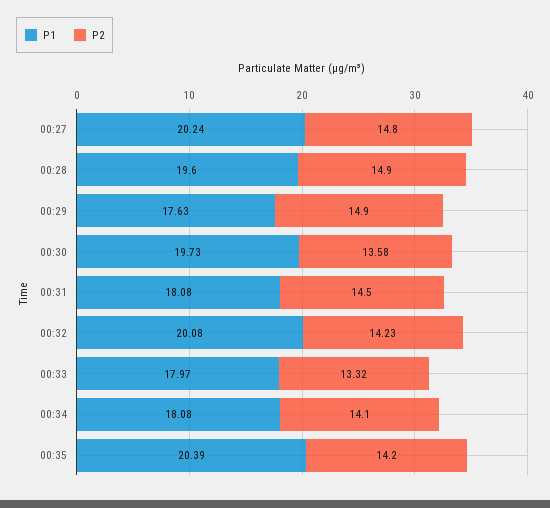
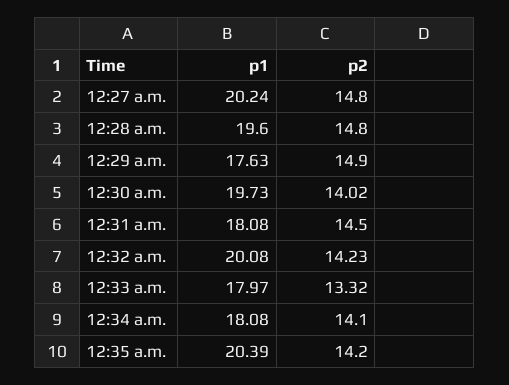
P2, 00:28: 14.9 -> 14.8
P2, 00:30: 13.58 -> 14.02

